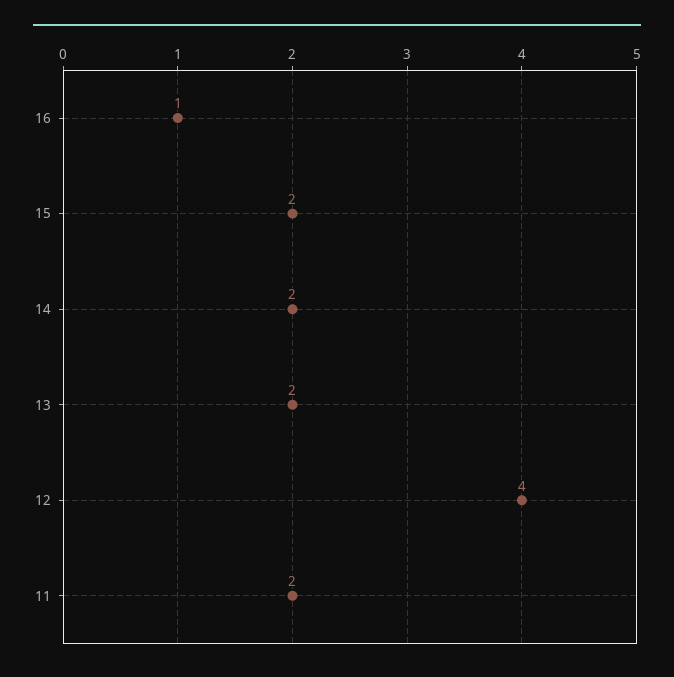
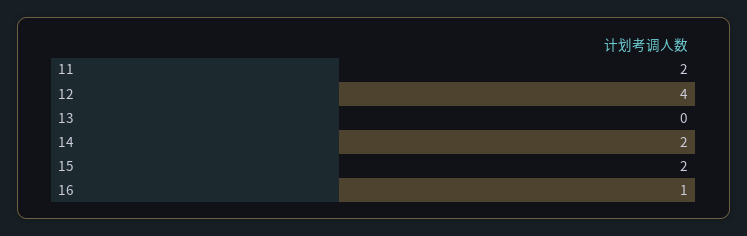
13: 2 -> 0

